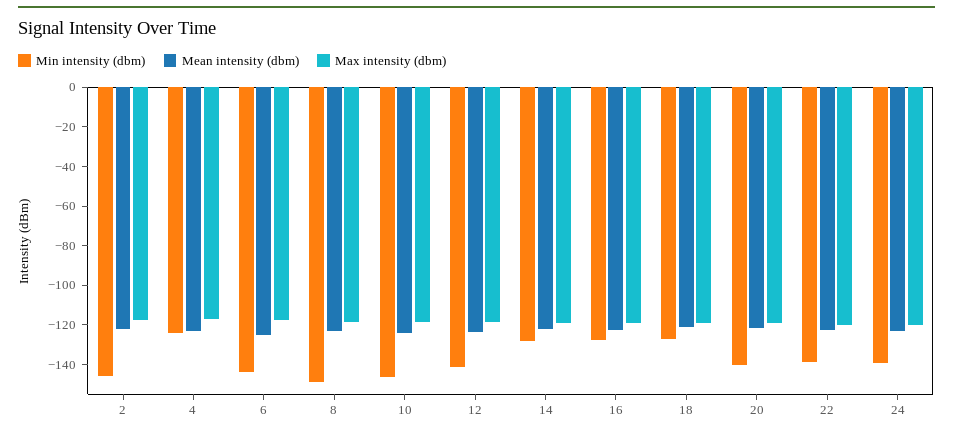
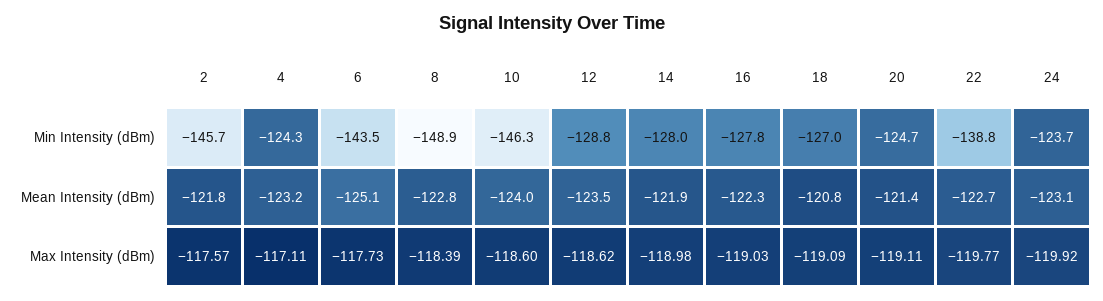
Min intensity (dbm), 12: -140 -> -128.8
Min intensity (dbm), 20: -140 -> -124.7
Min intensity (dbm), 24: -140 -> -123.7

